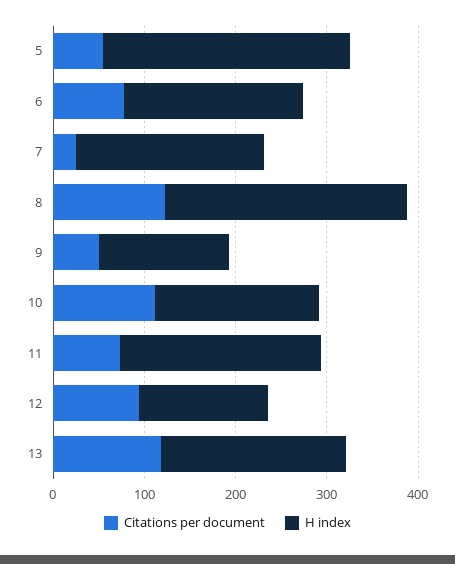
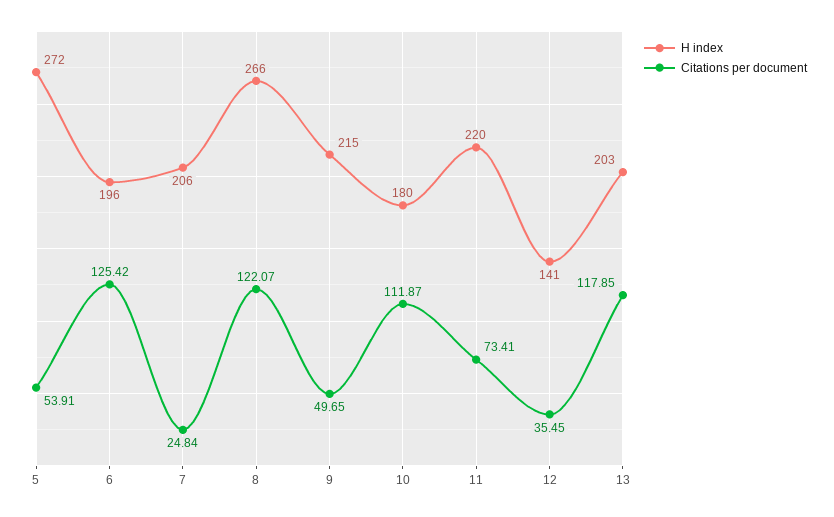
Citations per document, 6: 80 -> 125.42
H index, 9: 140 -> 215
Citations per document, 12: 100 -> 35.45

